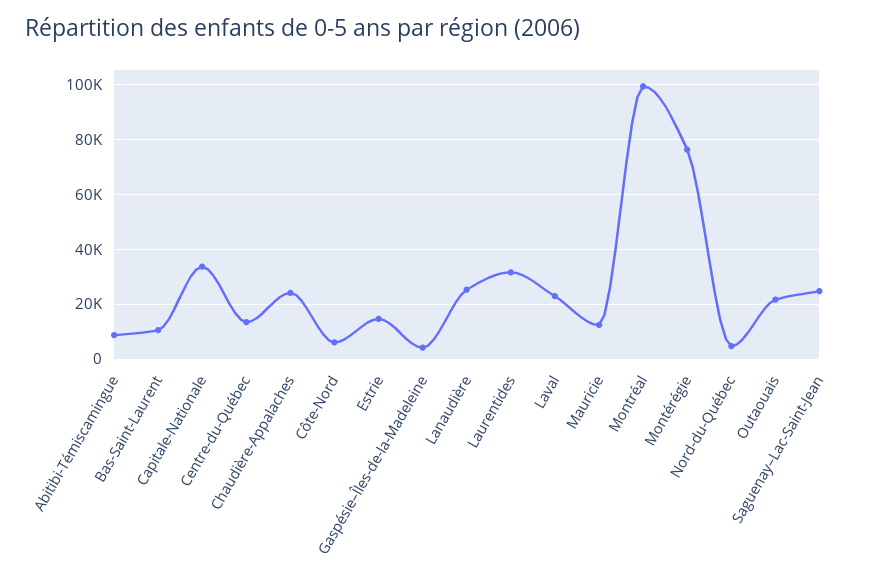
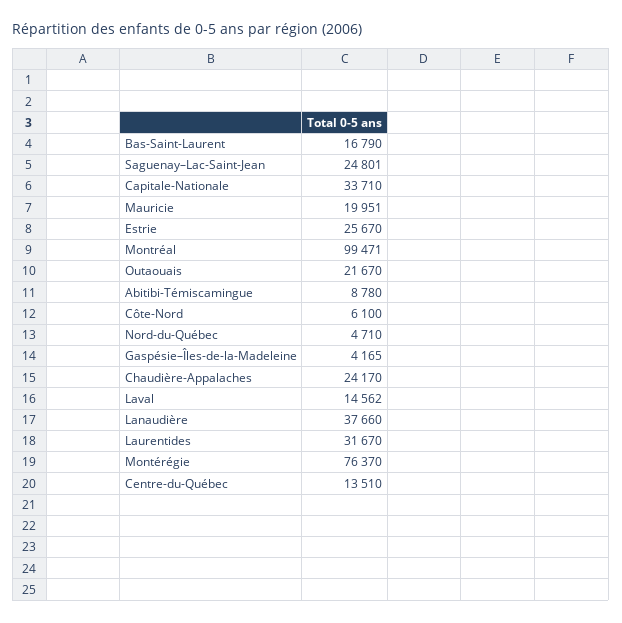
Bas-Saint-Laurent: 10000 -> 16790
Estrie: 15000 -> 25670
Lanaudière: 25000 -> 37660
Laval: 22500 -> 14562
Mauricie: 12500 -> 19951

